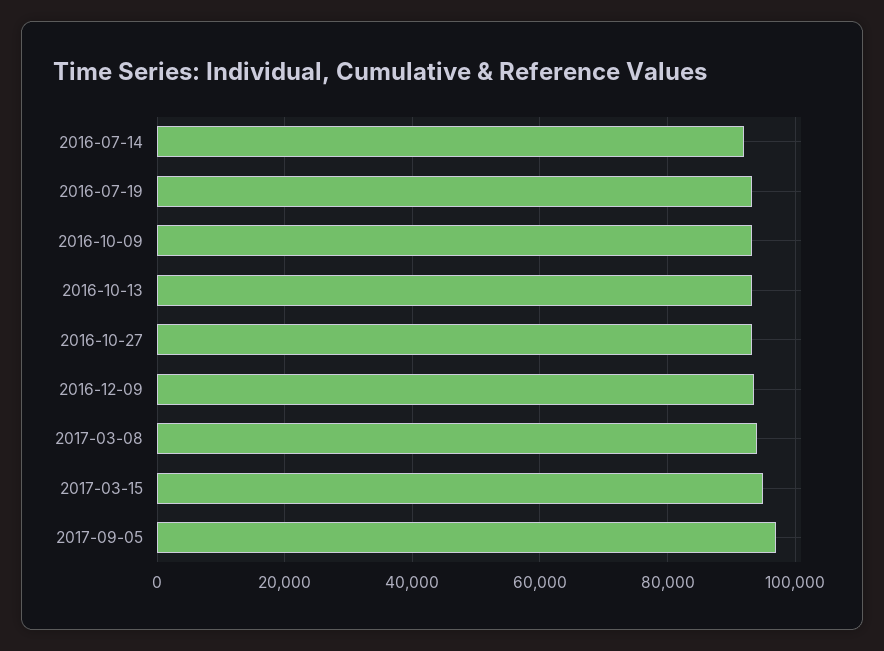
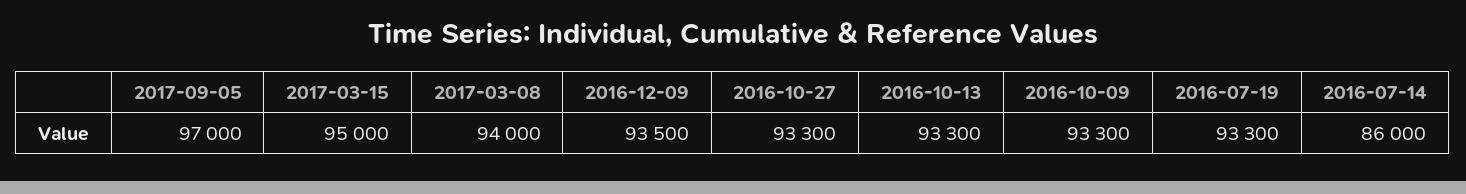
2016-07-14: 92000 -> 86000

